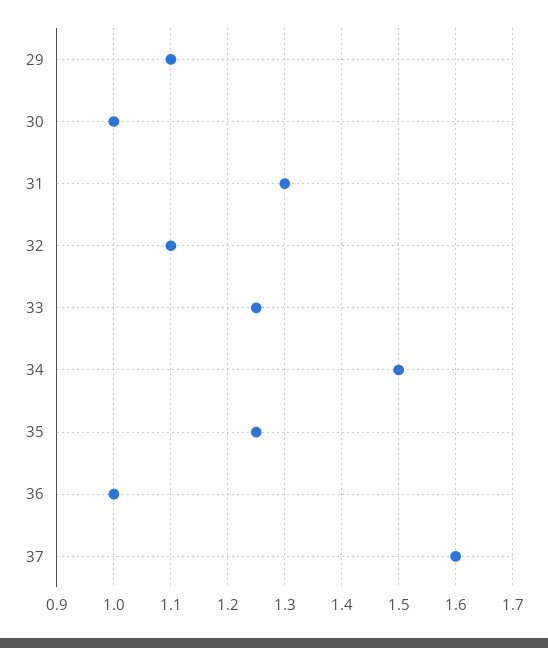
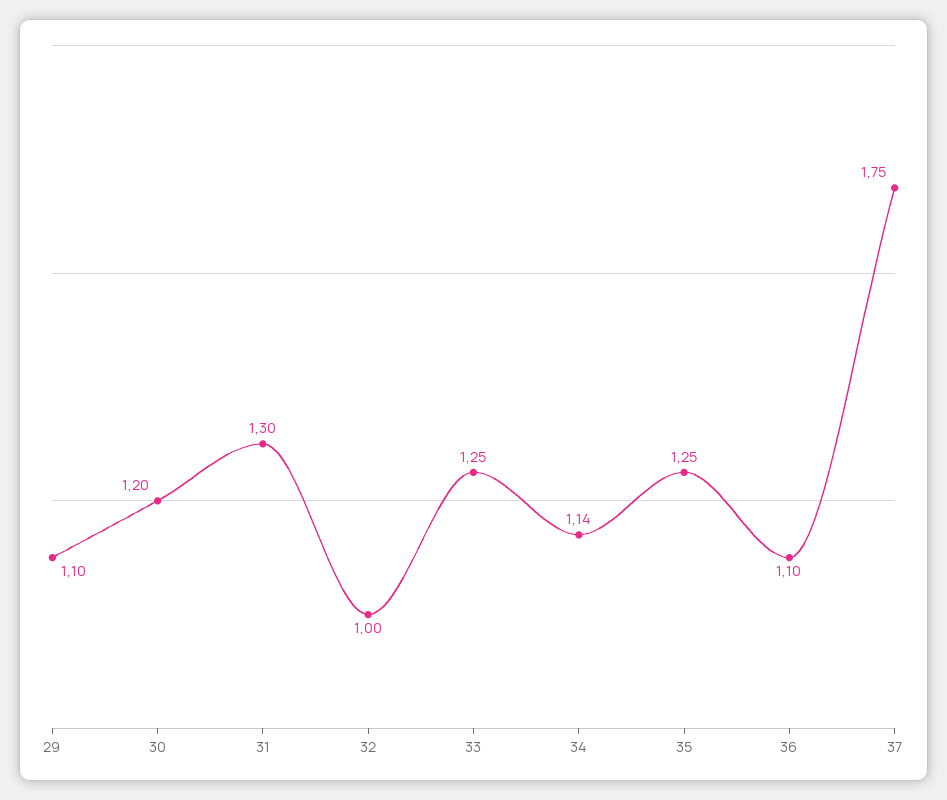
30: 1 -> 1.2
32: 1.1 -> 1
34: 1.5 -> 1.14
36: 1 -> 1.1
37: 1.6 -> 1.75

